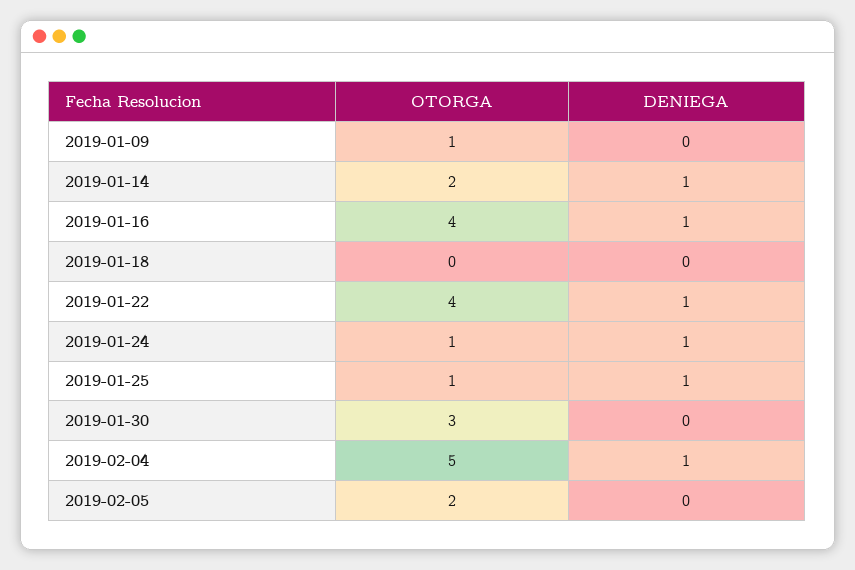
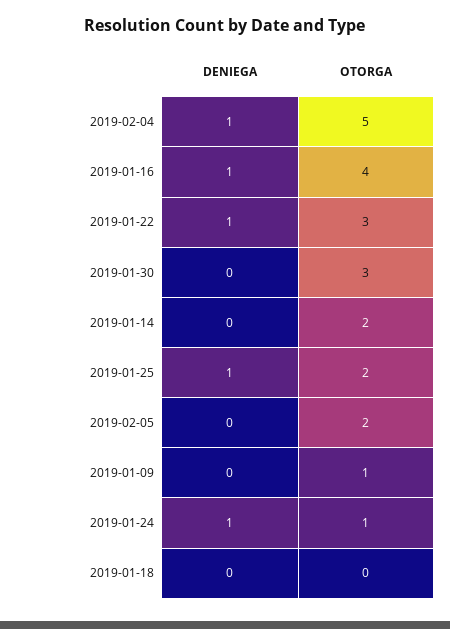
DENIEGA, 2019-01-14: 1 -> 0
OTORGA, 2019-01-22: 4 -> 3
OTORGA, 2019-01-25: 1 -> 2

